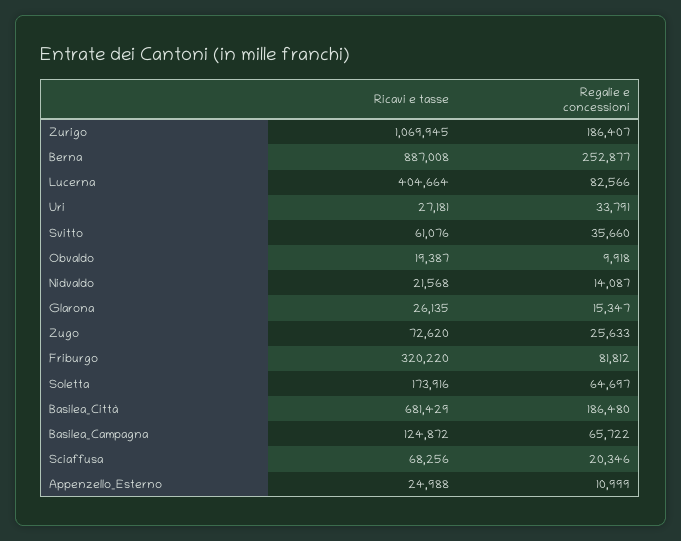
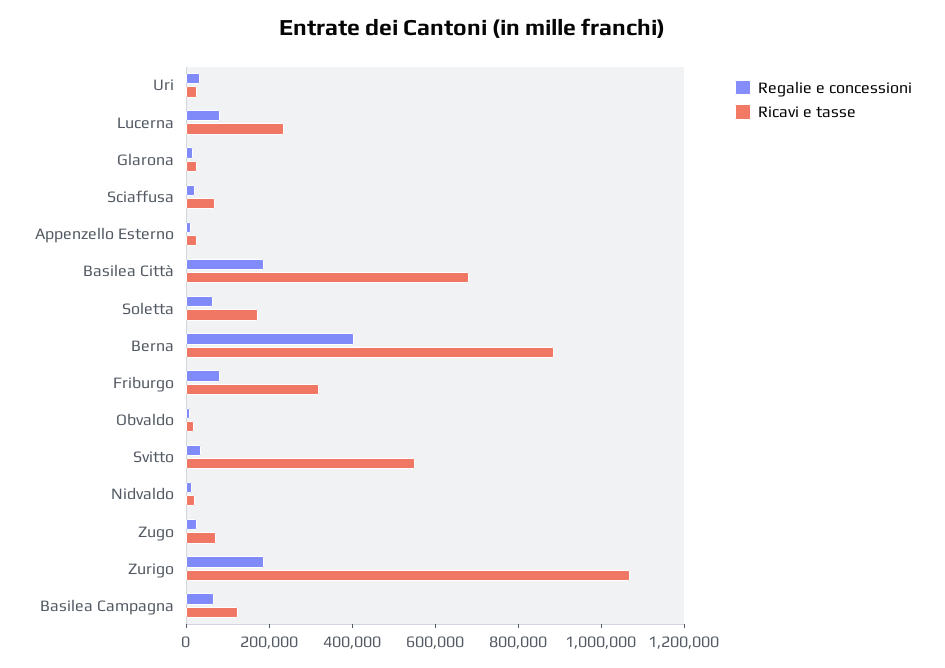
Regalie e concessioni, Berna: 252877 -> 400000
Ricavi e tasse, Lucerna: 404664 -> 250000
Ricavi e tasse, Svitto: 61076 -> 550000

